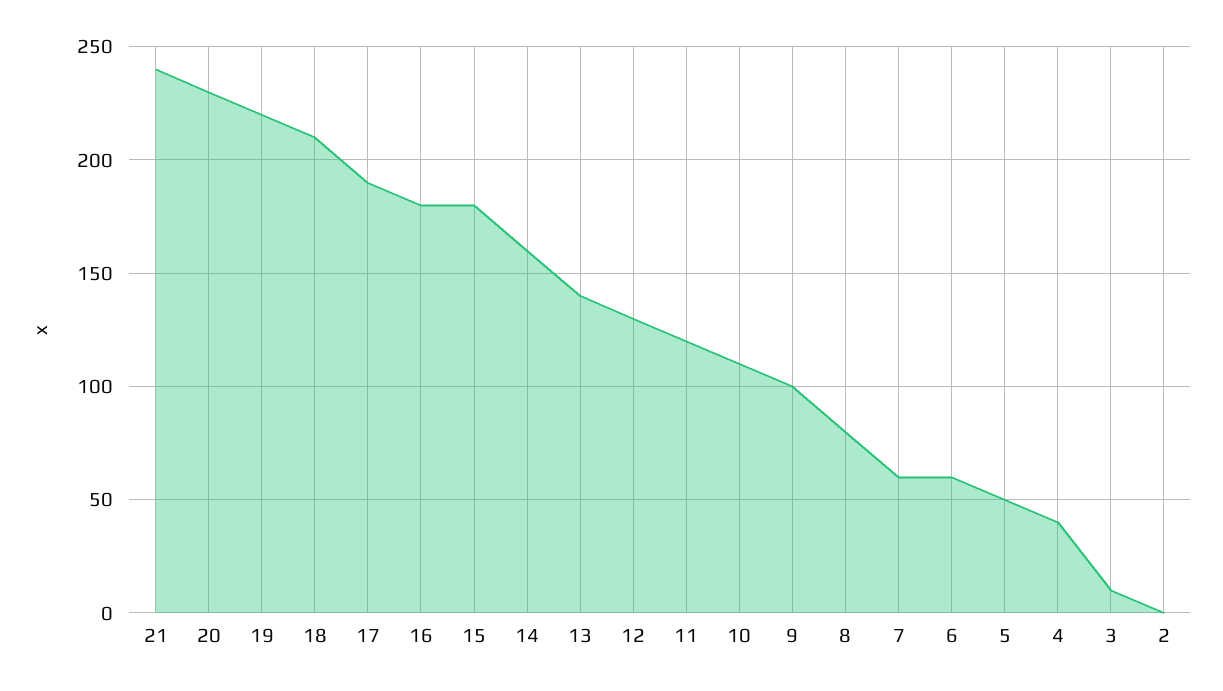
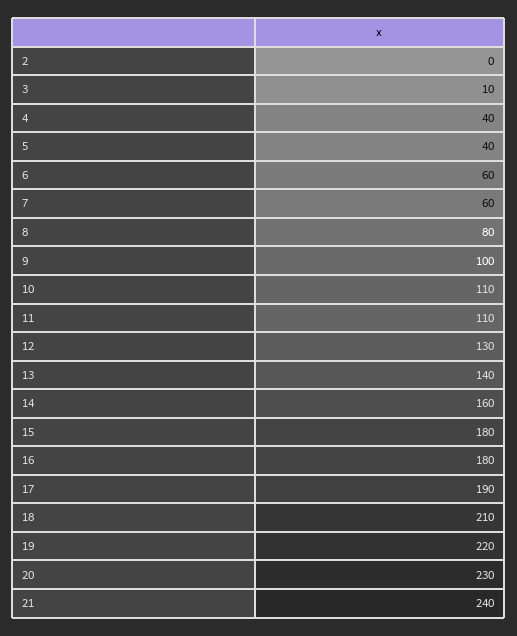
11: 120 -> 110
5: 50 -> 40

